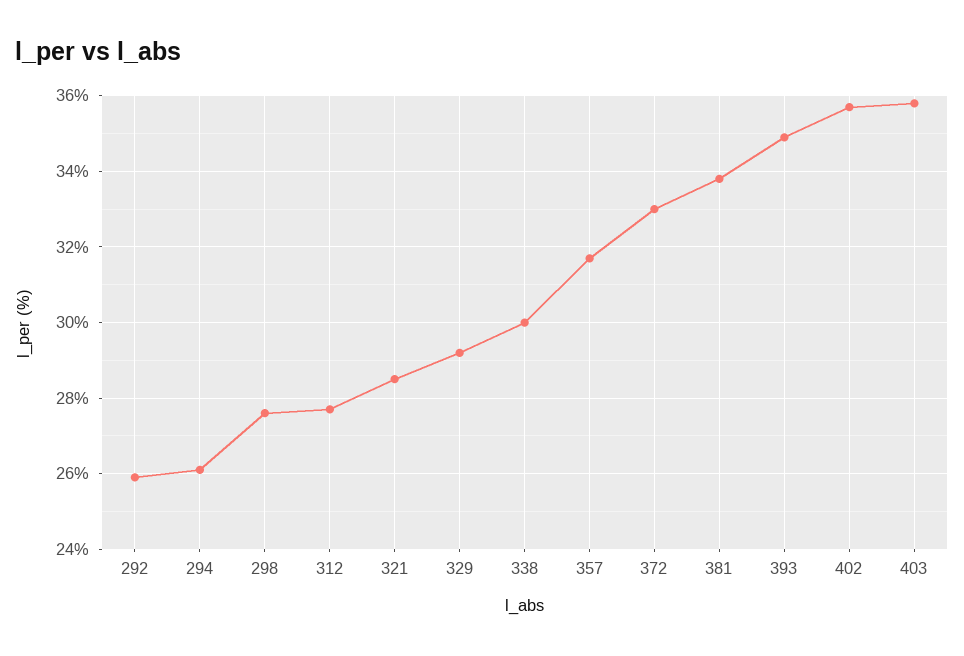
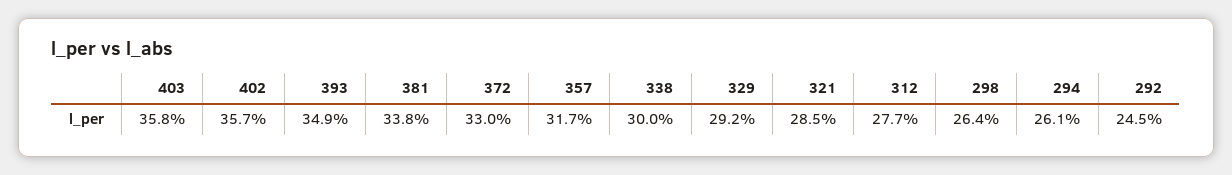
292: 26 -> 24.5
298: 27.5 -> 26.4

